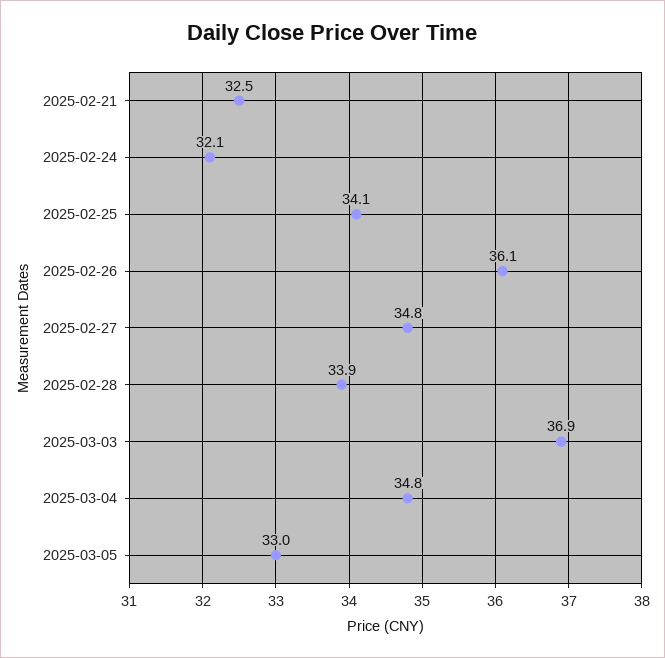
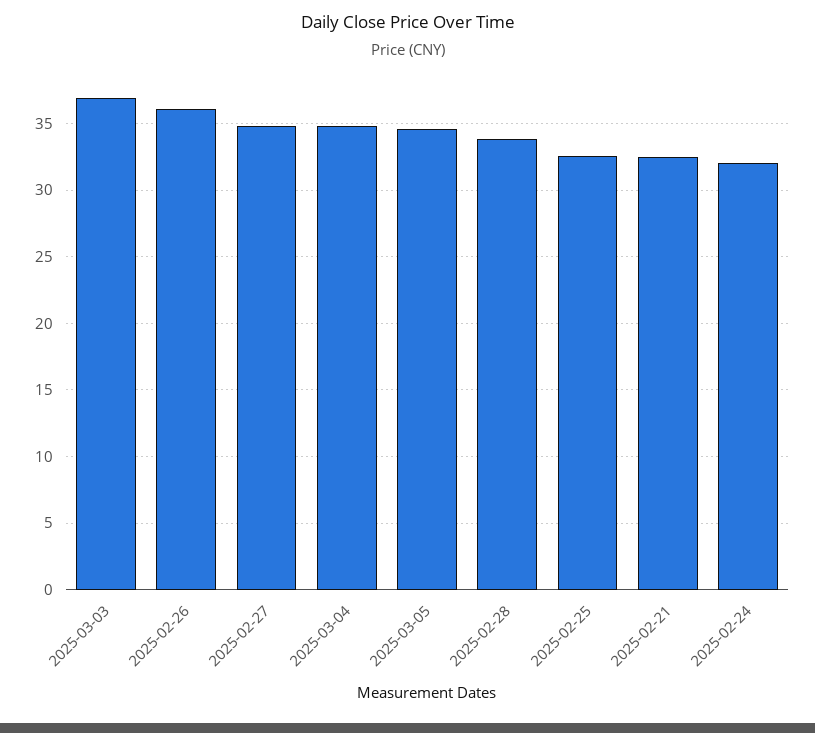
2025-02-25: 34.1 -> 32.5
2025-03-05: 33 -> 34.5

